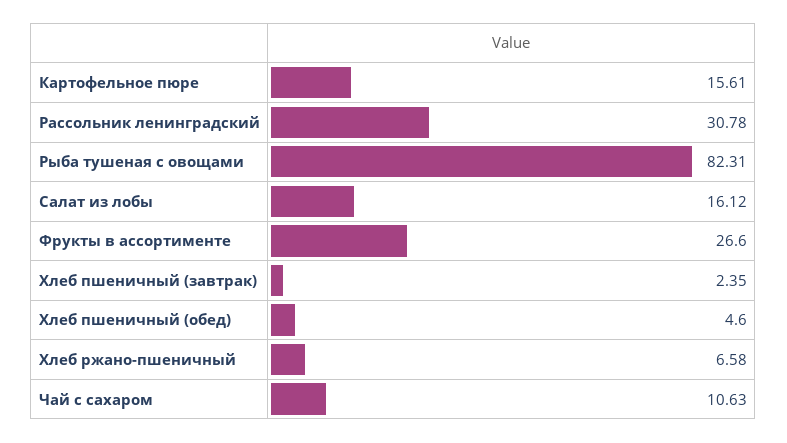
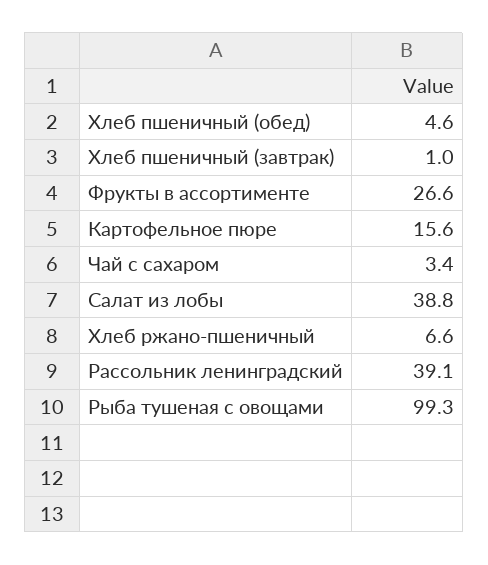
Рассольник ленинградский: 30.78 -> 39.1
Рыба тушеная с овощами: 82.31 -> 99.3
Салат из лобы: 16.12 -> 38.8
Хлеб пшеничный (завтрак): 2.35 -> 1
Чай с сахаром: 10.63 -> 3.4

